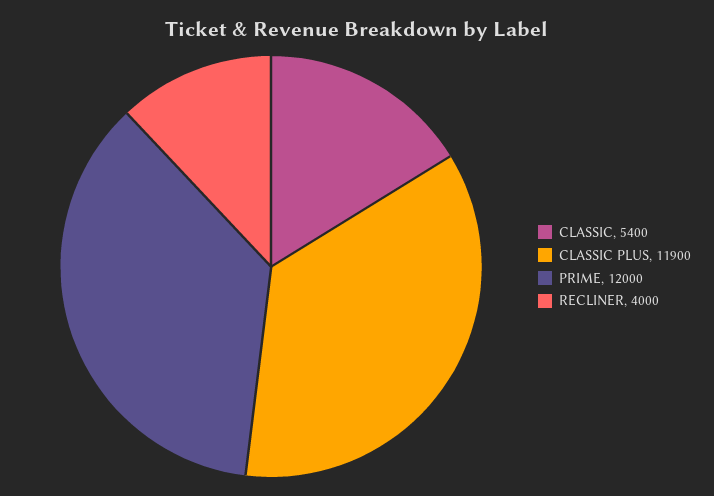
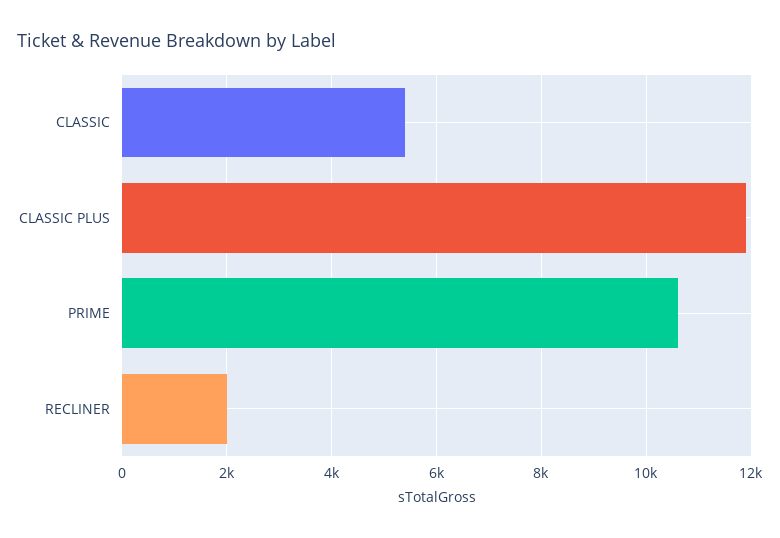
PRIME: 12000 -> 10600
RECLINER: 4000 -> 2000

